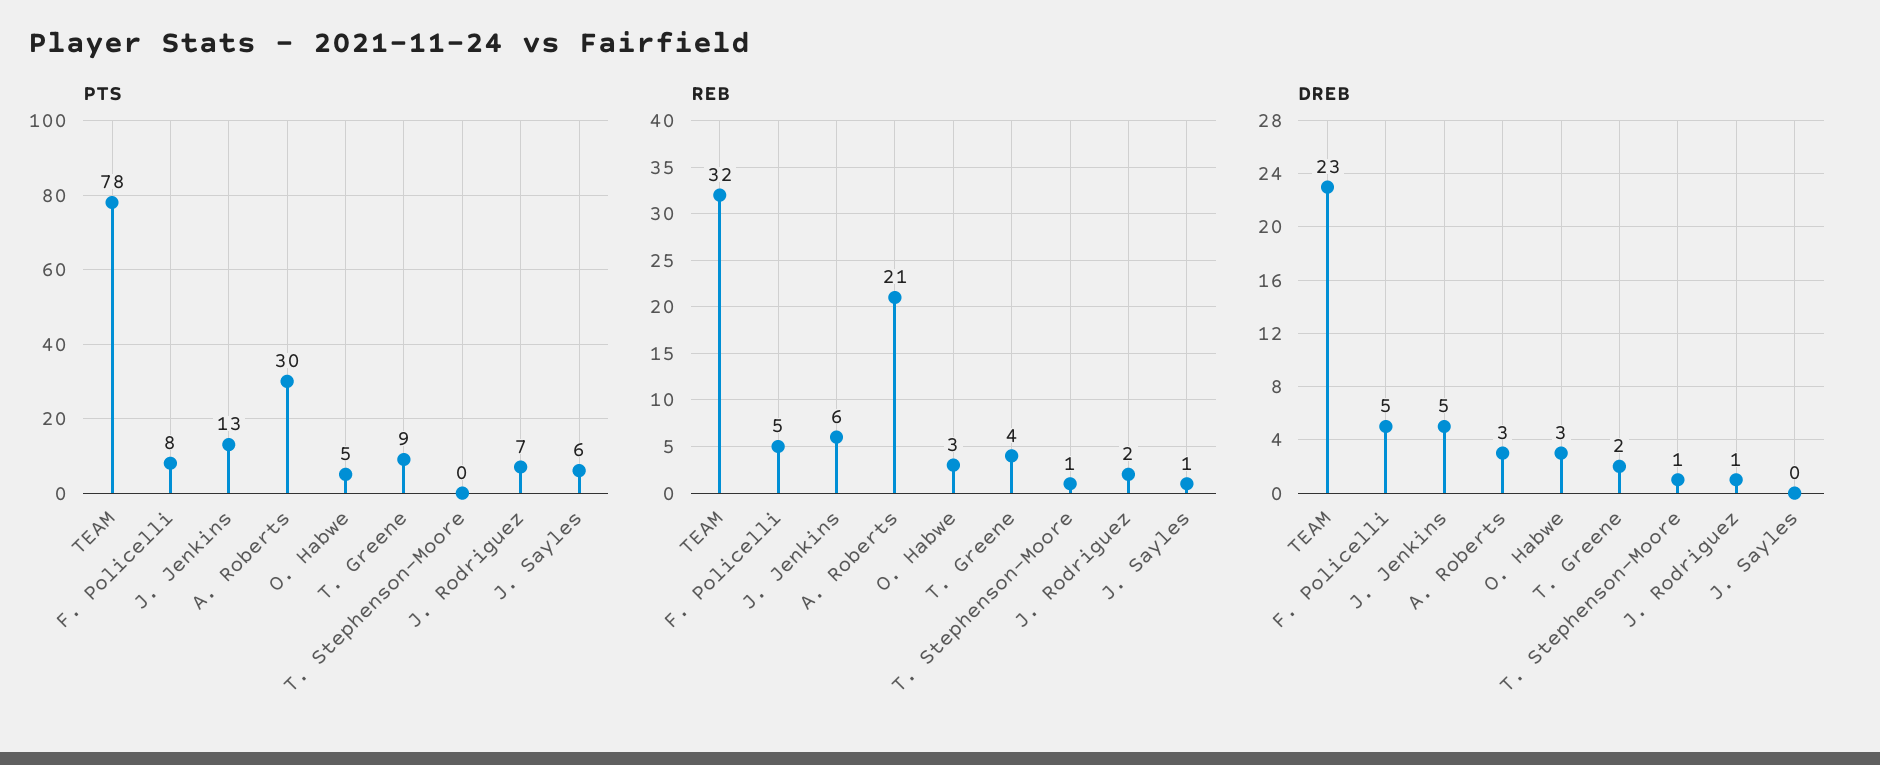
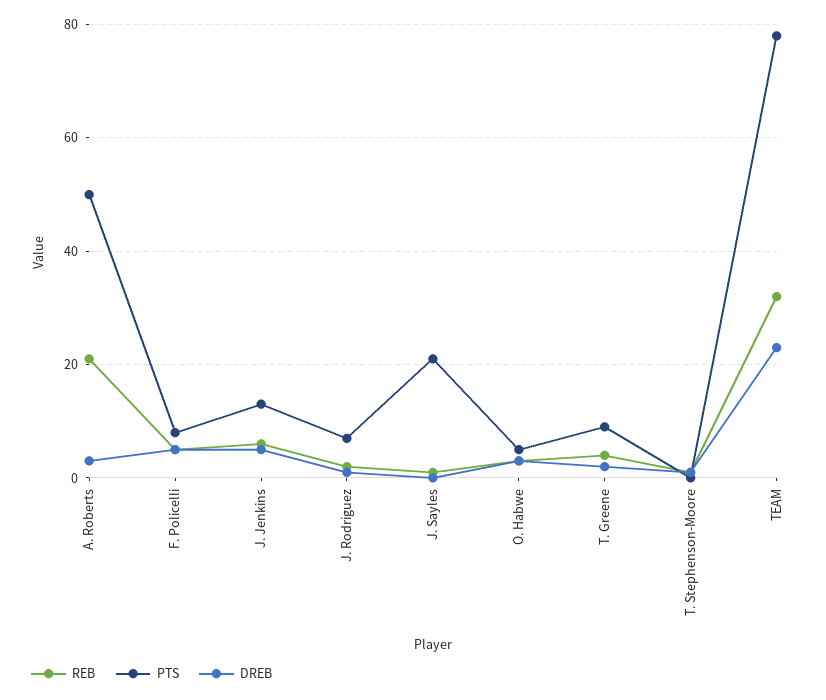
PTS, A. Roberts: 30 -> 50
PTS, J. Sayles: 6 -> 20

